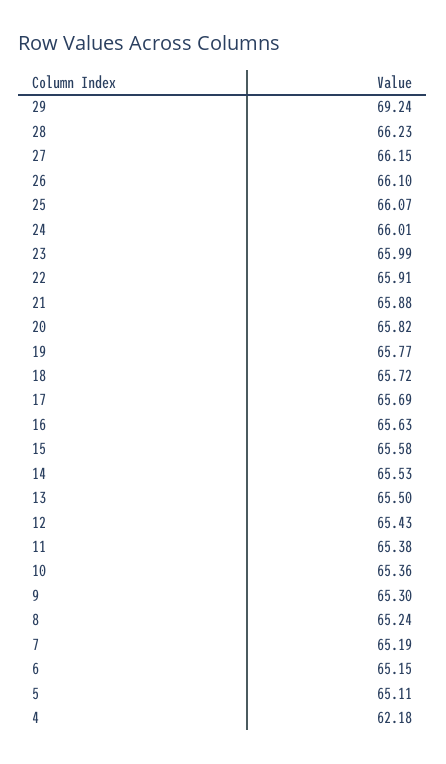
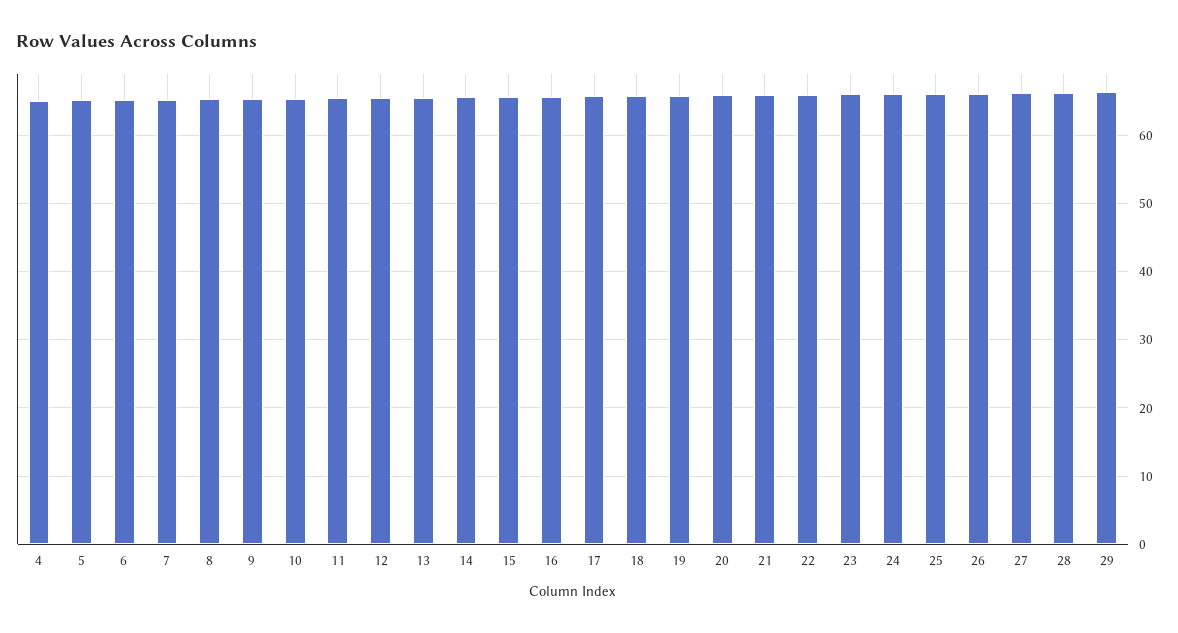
29: 69.24 -> 66
4: 62.18 -> 65

